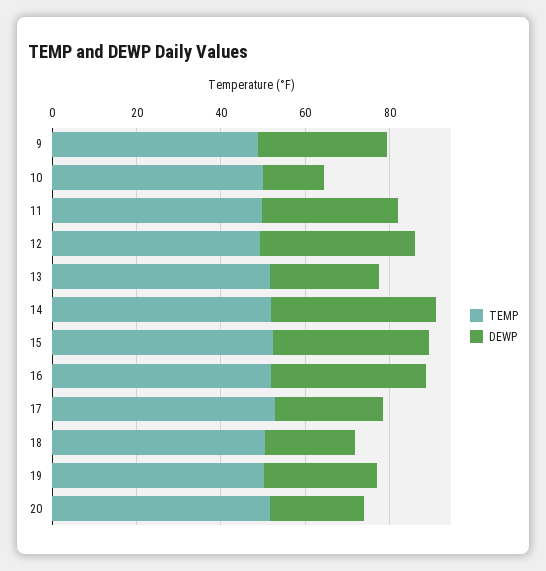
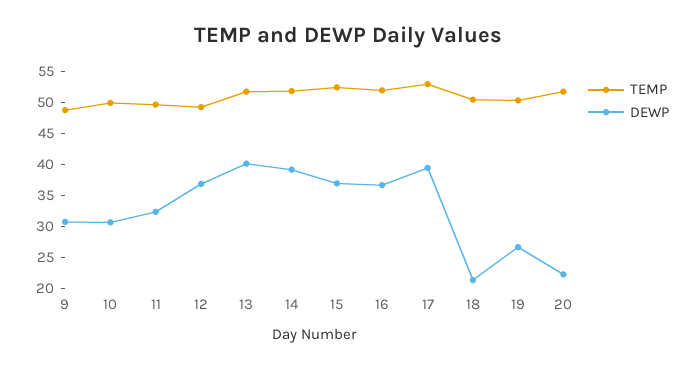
DEWP, 10: 15 -> 30
DEWP, 13: 25 -> 40
DEWP, 17: 25 -> 40

